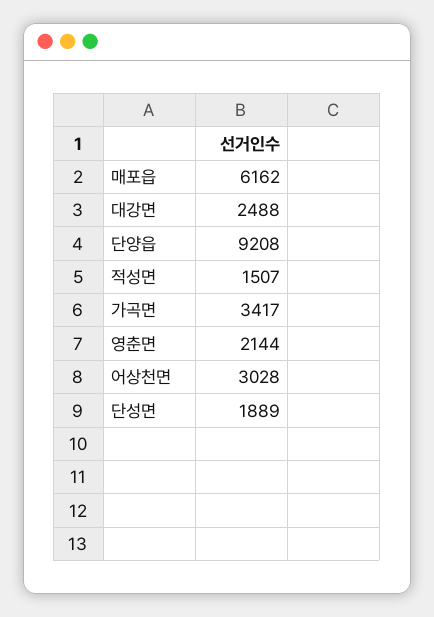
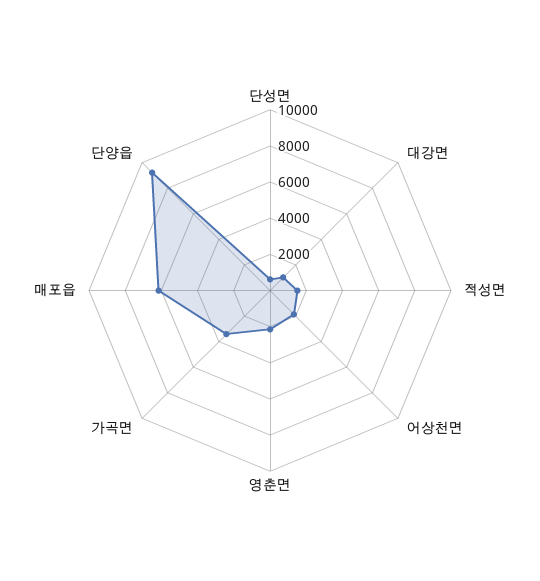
대강면: 2488 -> 1000
어상천면: 3028 -> 2000
단성면: 1889 -> 500

